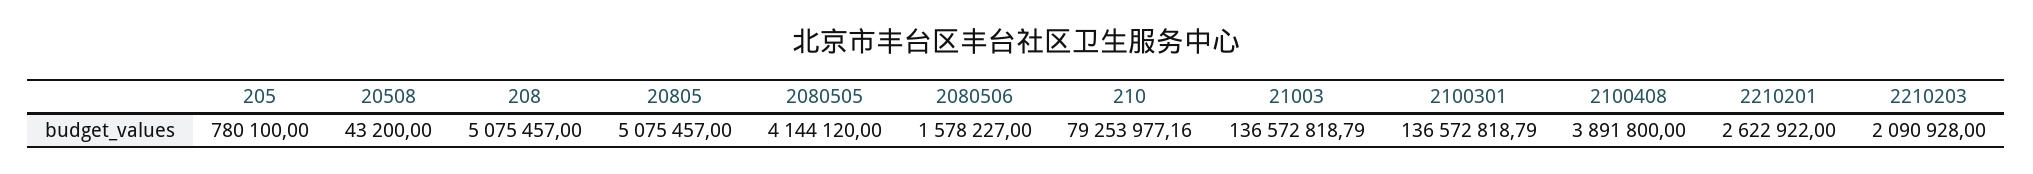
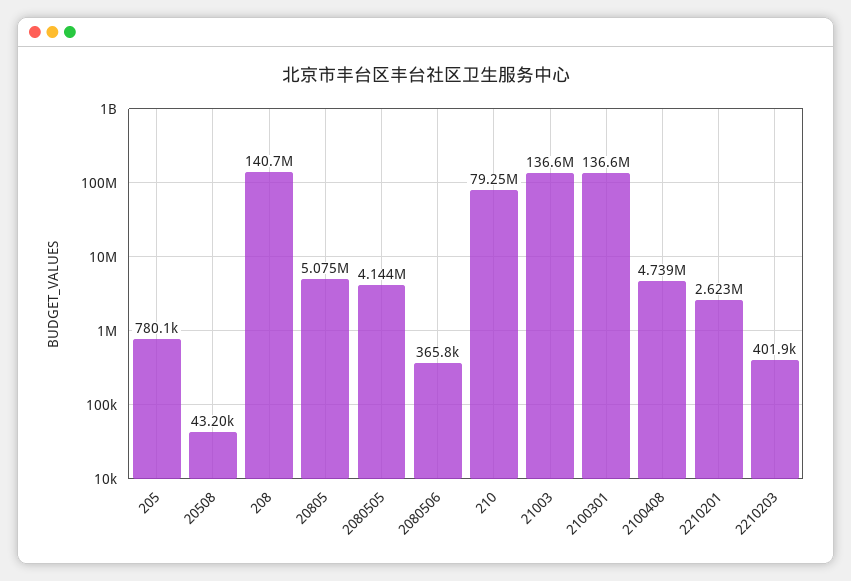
208: 5075457 -> 140700000
2080506: 1578227 -> 365800
2100408: 3891800 -> 4739000
2210203: 2090928 -> 401900

